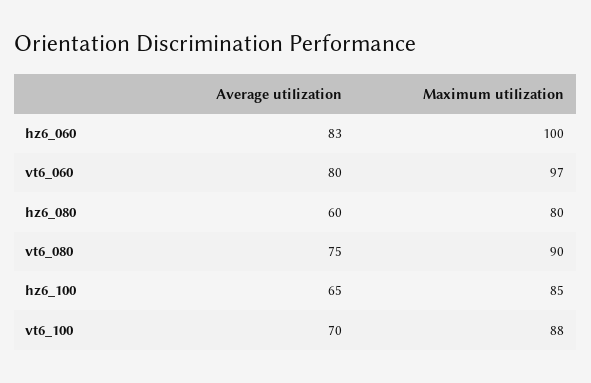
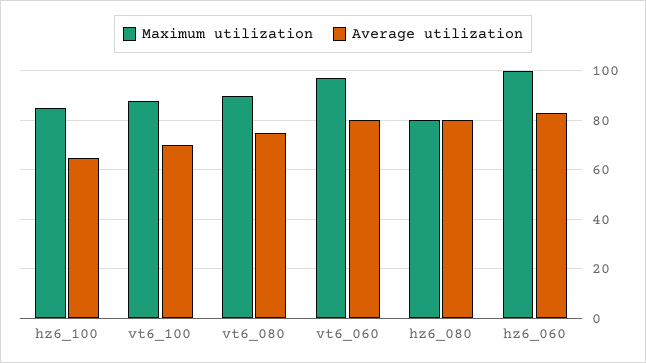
Average utilization, hz6_080: 60 -> 80

